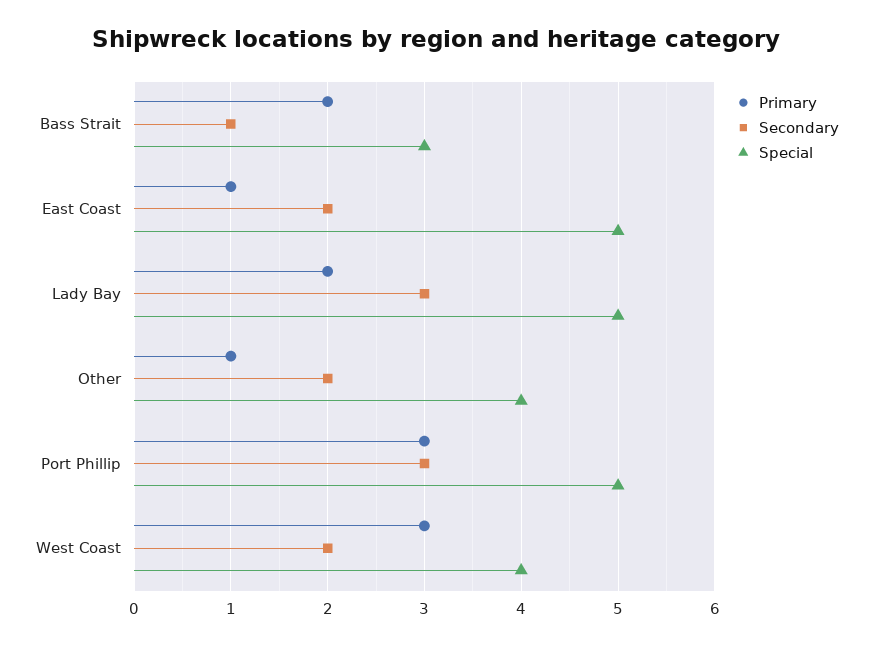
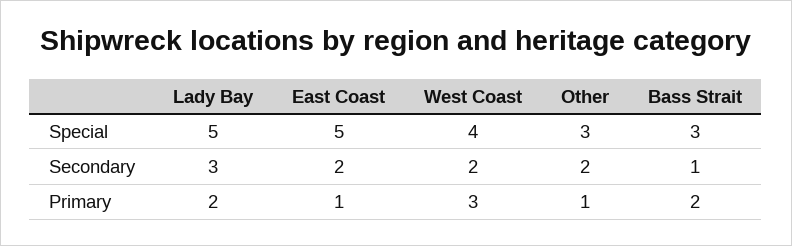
Special, Other: 4 -> 3
Primary, Port Phillip: 3 -> none
Secondary, Port Phillip: 3 -> none
Special, Port Phillip: 5 -> none

